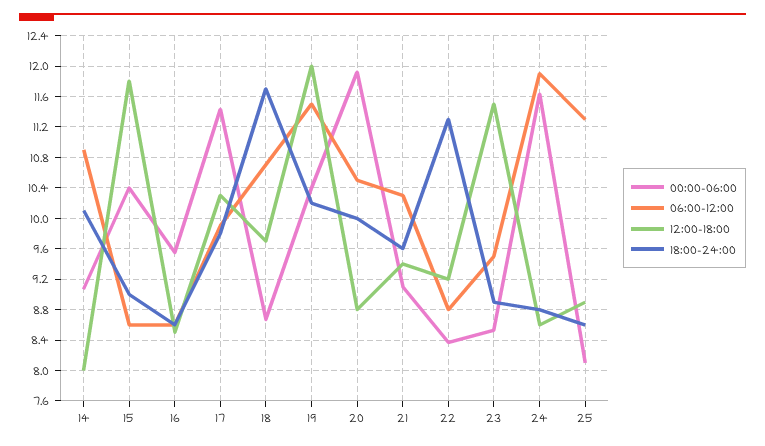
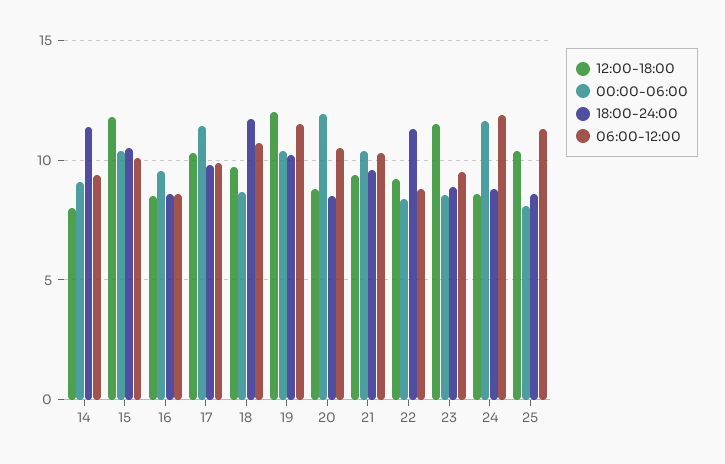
06:00-12:00, 14: 10.9 -> 9.5
18:00-24:00, 14: 10.1 -> 11.5
06:00-12:00, 15: 8.6 -> 10
18:00-24:00, 15: 9 -> 10.5
18:00-24:00, 20: 10 -> 8.5
00:00-06:00, 21: 9.1 -> 10.5
12:00-18:00, 25: 8.9 -> 10.5

